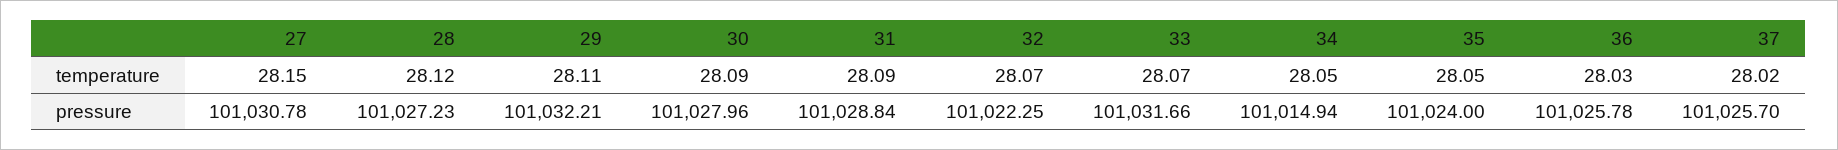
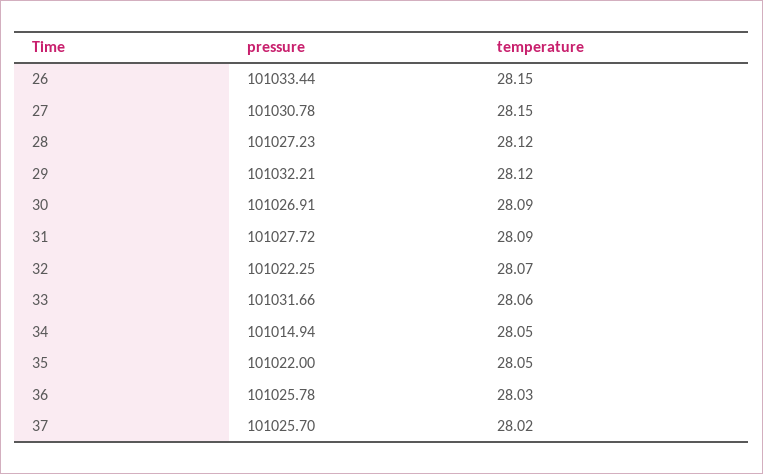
29, temperature: 28.11 -> 28.12
33, temperature: 28.07 -> 28.06
30, pressure: 101027.96 -> 101026.91
31, pressure: 101028.84 -> 101027.72
35, pressure: 101024 -> 101022
26, pressure: none -> 101033.44
26, temperature: none -> 28.15

